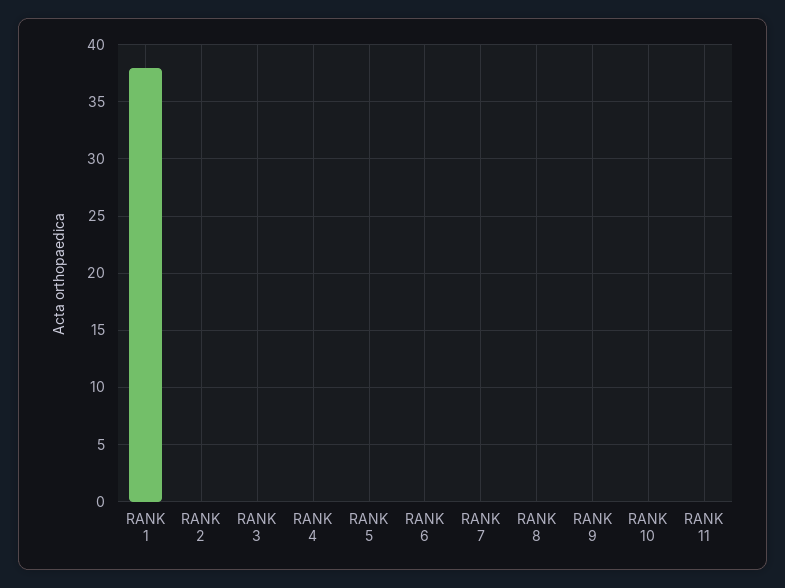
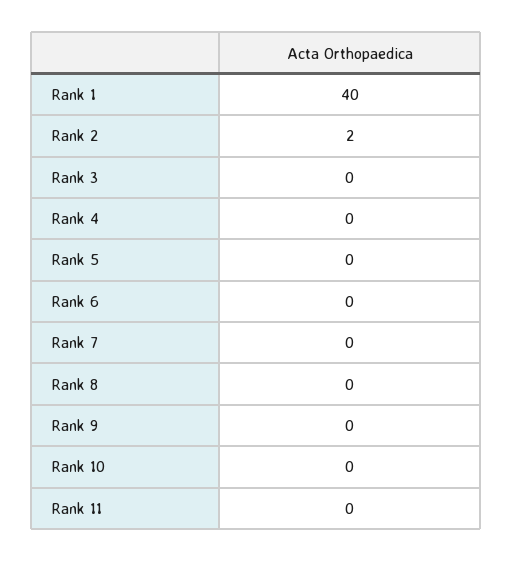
RANK 1: 38 -> 40
RANK 2: 0 -> 2

